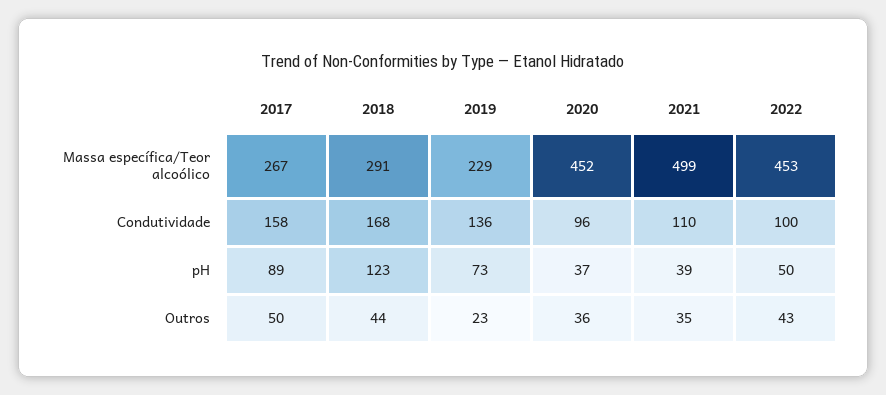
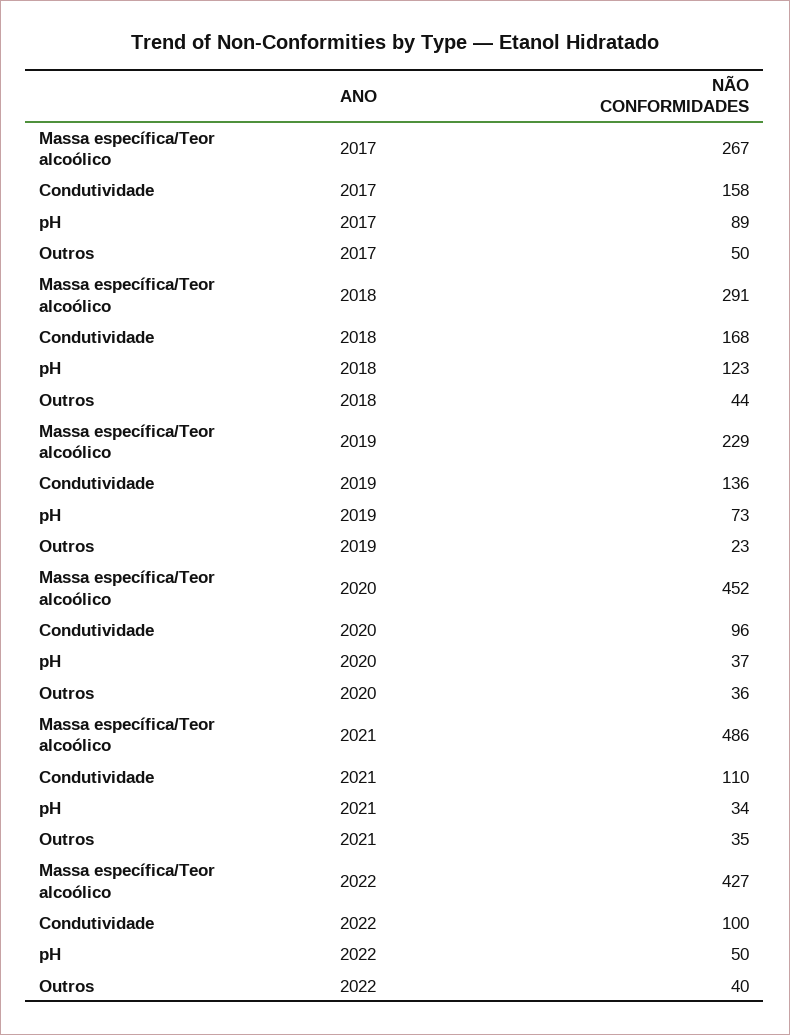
2021, Massa específica/Teor alcoólico: 499 -> 486
2022, Massa específica/Teor alcoólico: 453 -> 427
2021, pH: 39 -> 34
2022, Outros: 43 -> 40

